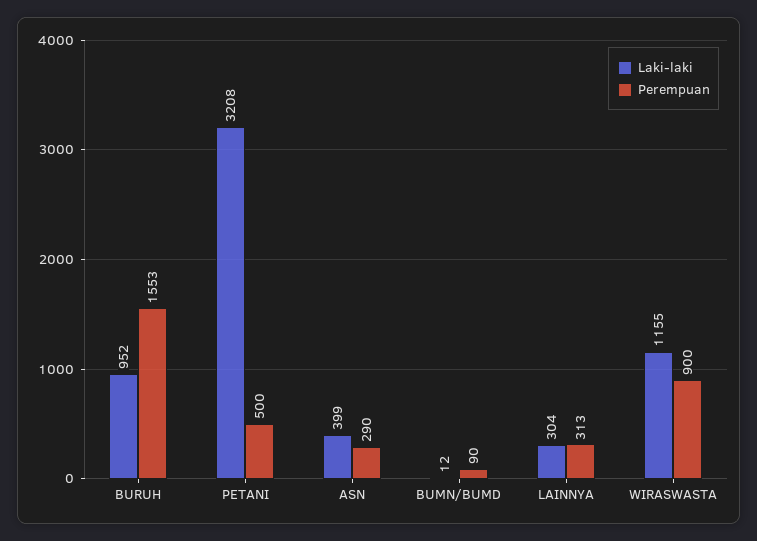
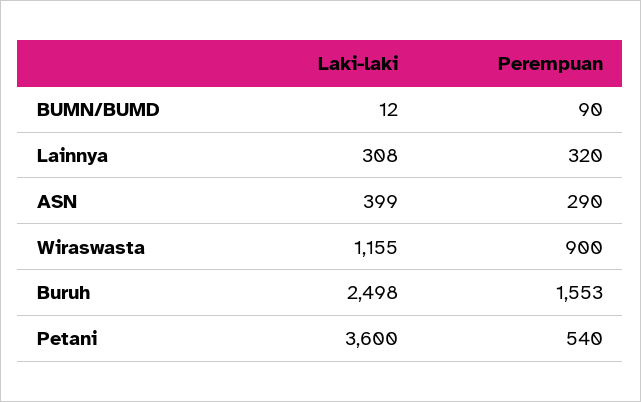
Laki-laki, BURUH: 952 -> 2498
Laki-laki, PETANI: 3208 -> 3600
Perempuan, PETANI: 500 -> 540
Laki-laki, LAINNYA: 304 -> 308
Perempuan, LAINNYA: 313 -> 320

